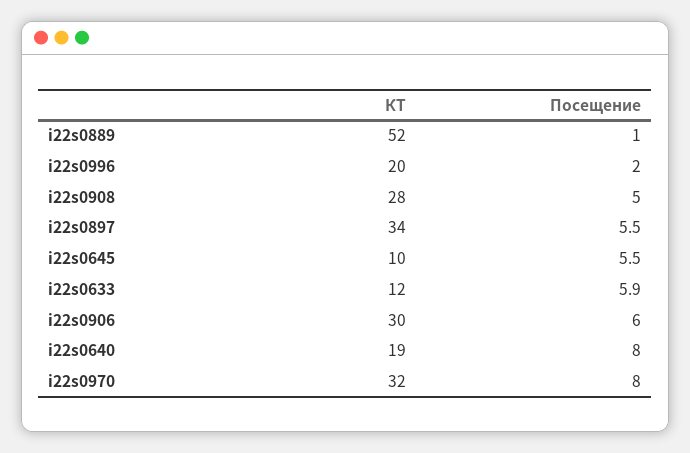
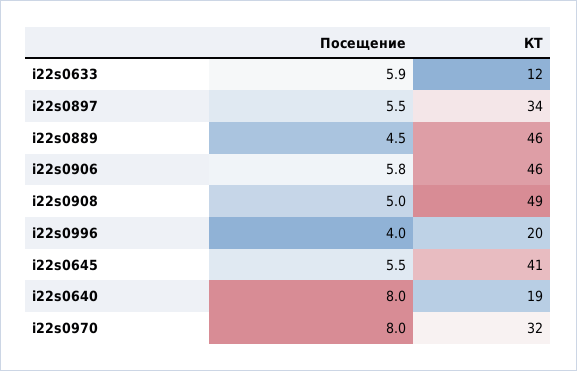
КТ, i22s0889: 52 -> 46
Посещение, i22s0889: 1 -> 4.5
Посещение, i22s0996: 2 -> 4
КТ, i22s0908: 28 -> 49
КТ, i22s0645: 10 -> 41
КТ, i22s0906: 30 -> 46
Посещение, i22s0906: 6 -> 5.8

